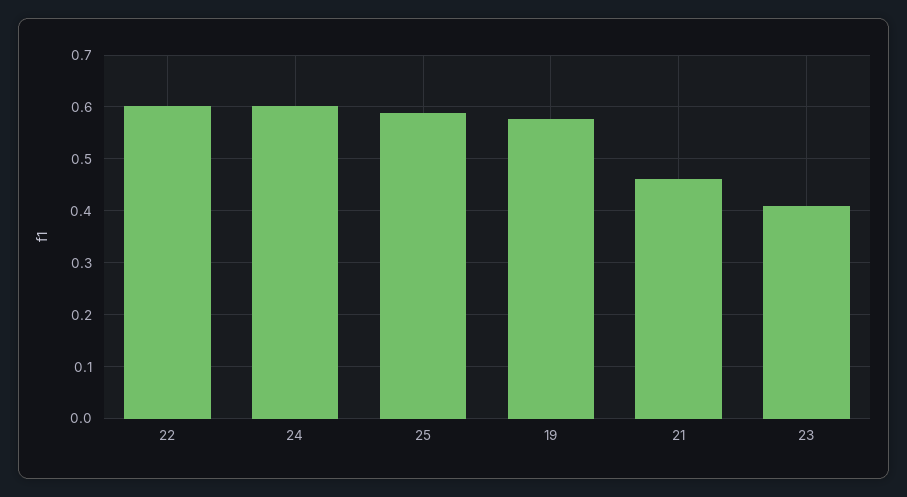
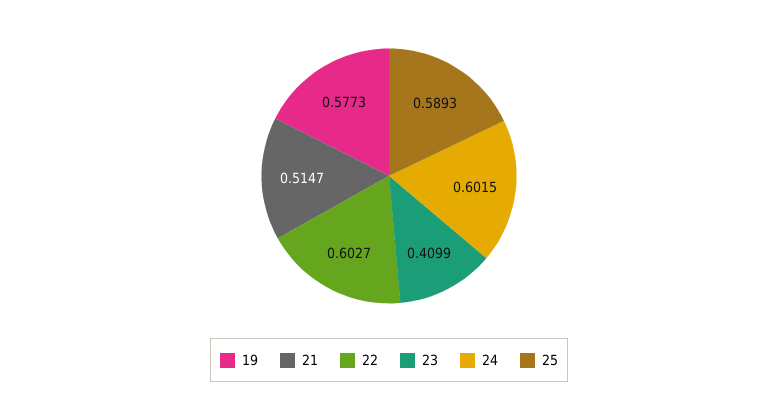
21: 0.46 -> 0.5147

